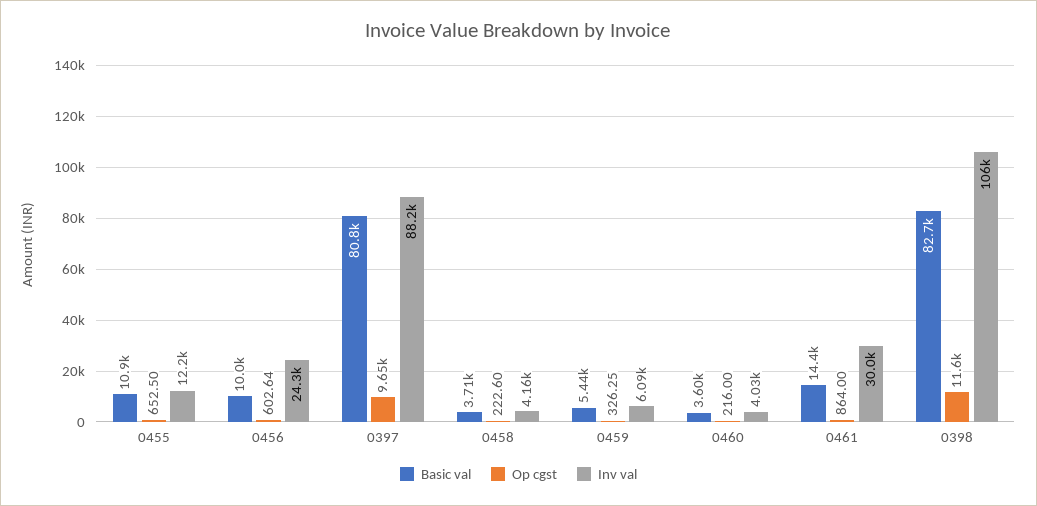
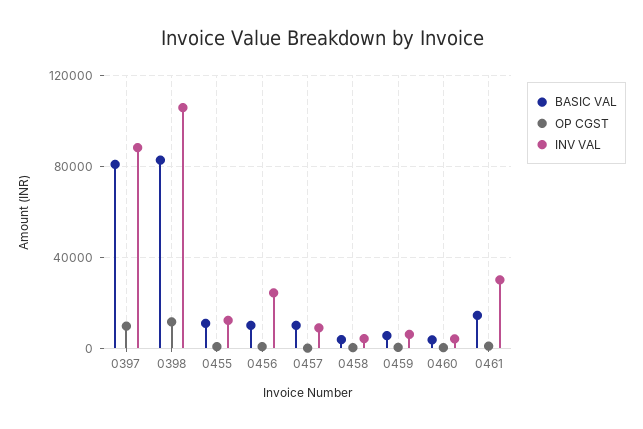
Basic val, 0457: none -> 10000
Op cgst, 0457: none -> 0
Inv val, 0457: none -> 10000

